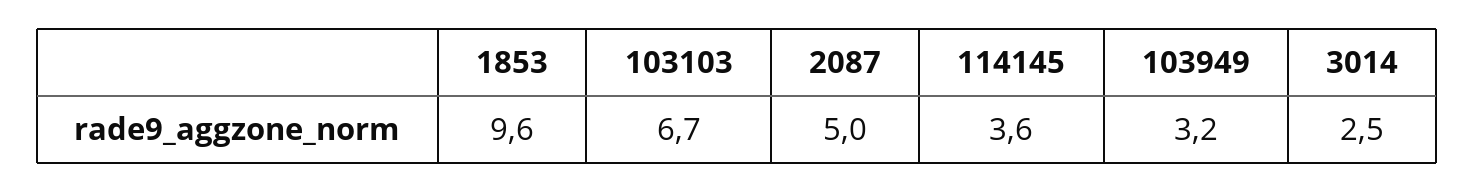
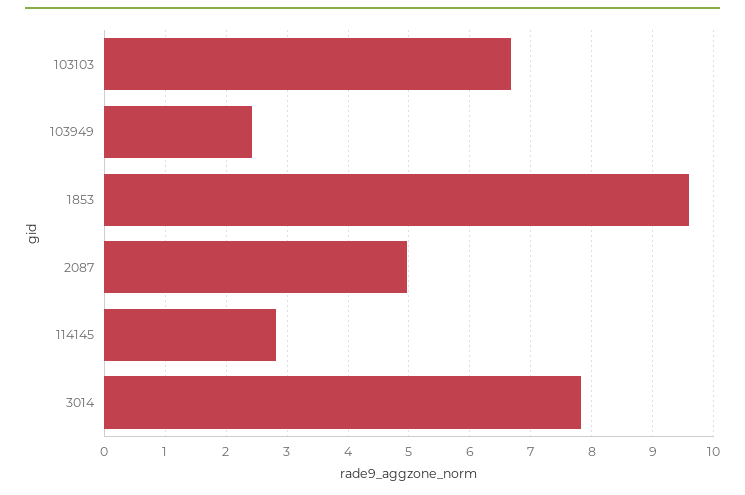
114145: 3.6 -> 2.8
103949: 3.2 -> 2.4
3014: 2.5 -> 7.8

